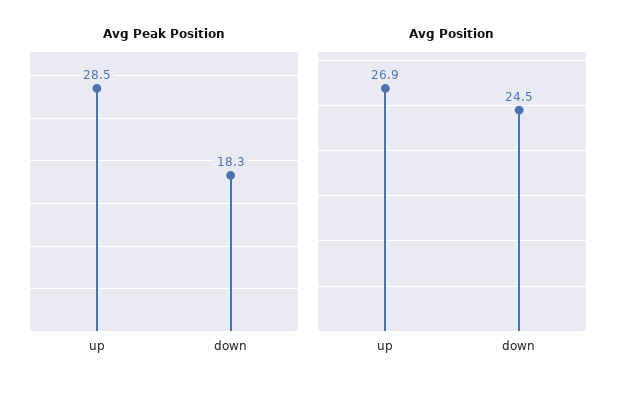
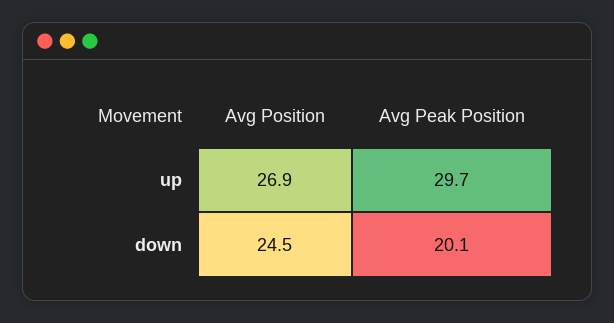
Avg Peak Position, up: 28.5 -> 29.7
Avg Peak Position, down: 18.3 -> 20.1

